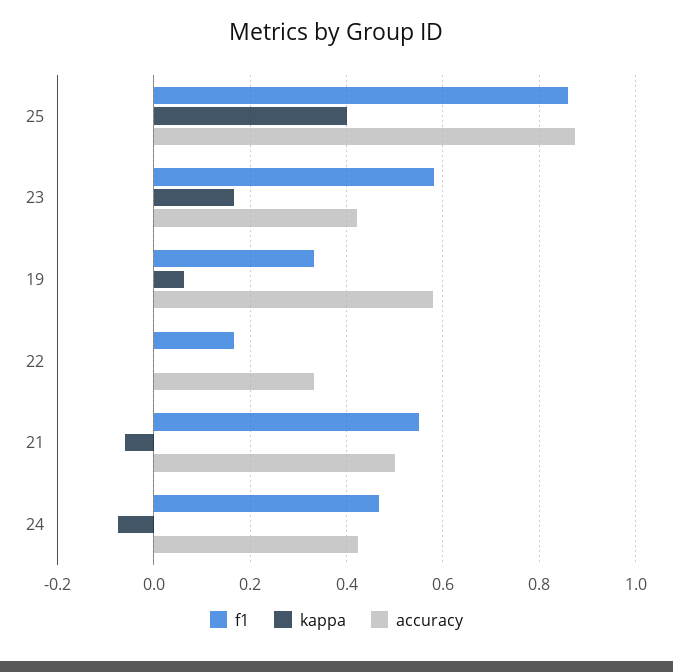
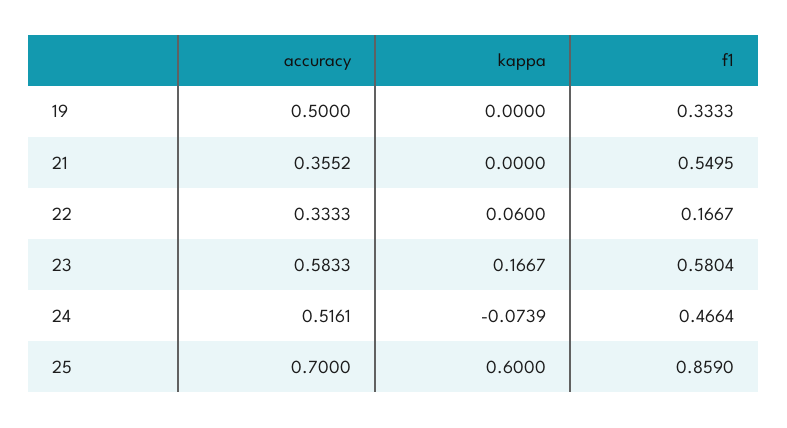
kappa, 25: 0.4 -> 0.6
accuracy, 25: 0.88 -> 0.7
accuracy, 23: 0.42 -> 0.5833
kappa, 19: 0.06 -> 0
accuracy, 19: 0.58 -> 0.5
kappa, 22: 0 -> 0.06
kappa, 21: -0.06 -> 0
accuracy, 21: 0.5 -> 0.3552
accuracy, 24: 0.42 -> 0.5161

